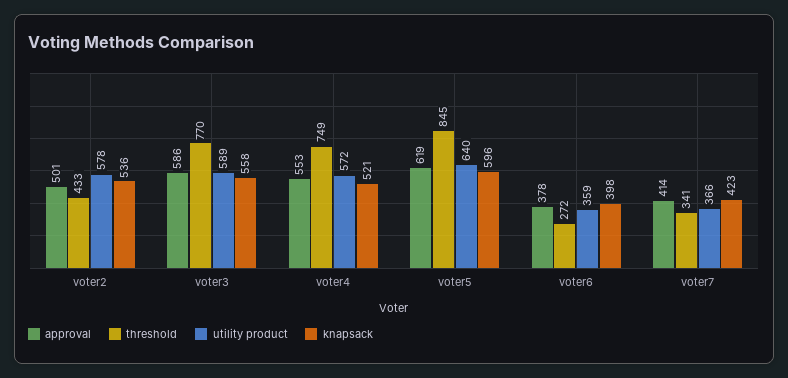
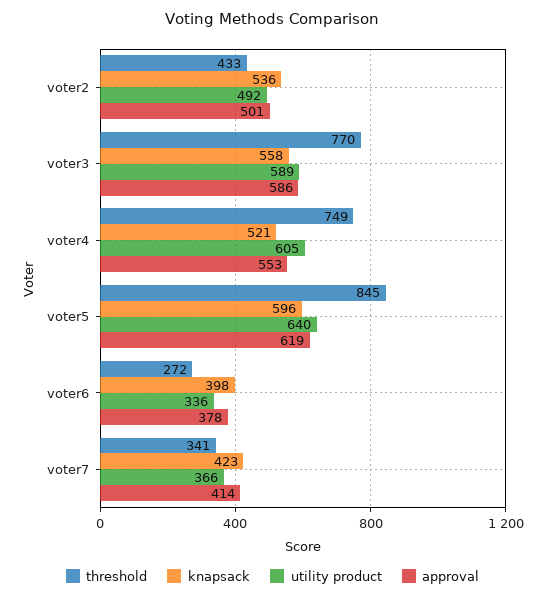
utility product, voter2: 578 -> 492
utility product, voter4: 572 -> 605
utility product, voter6: 359 -> 336

